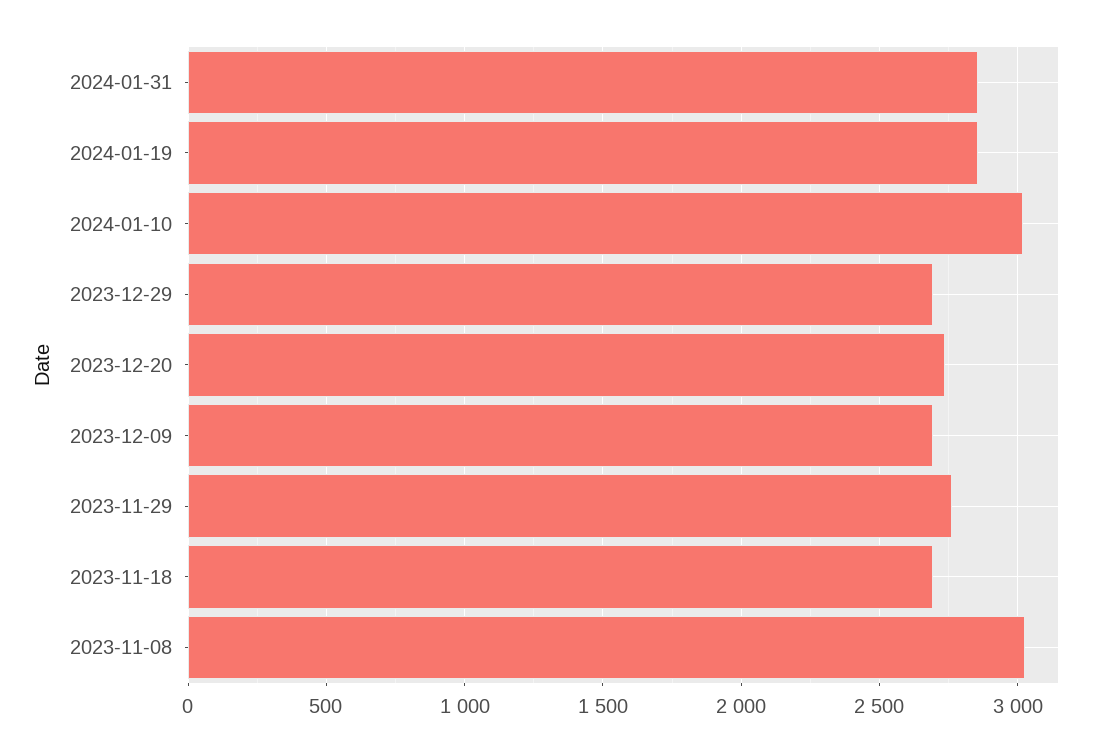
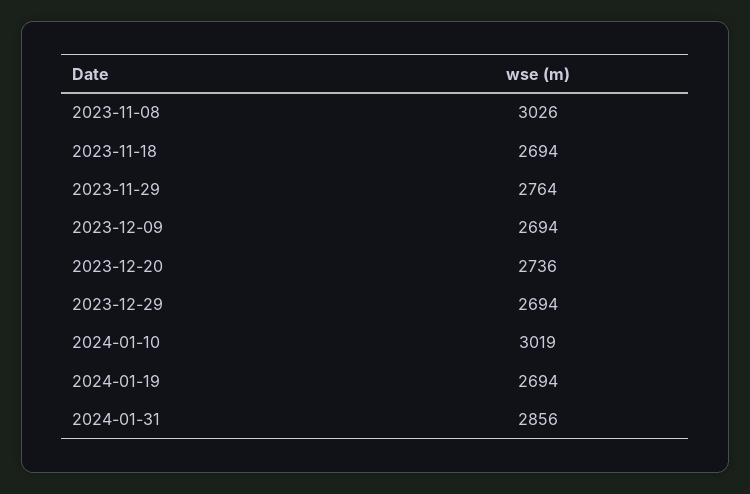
2024-01-19: 2850 -> 2694

